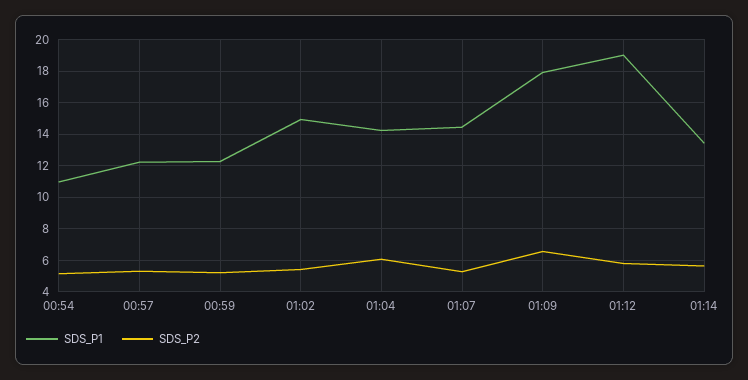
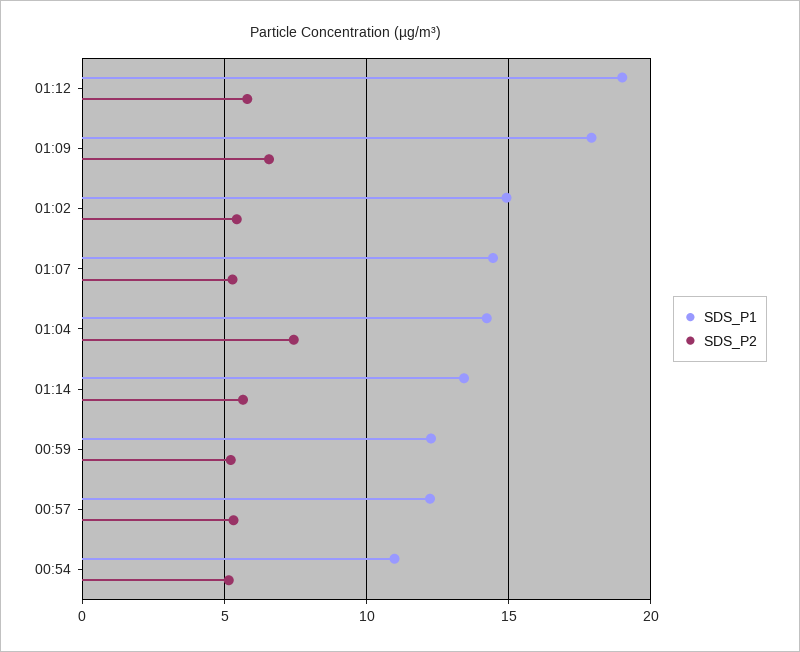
SDS_P2, 01:04: 6 -> 7.5

